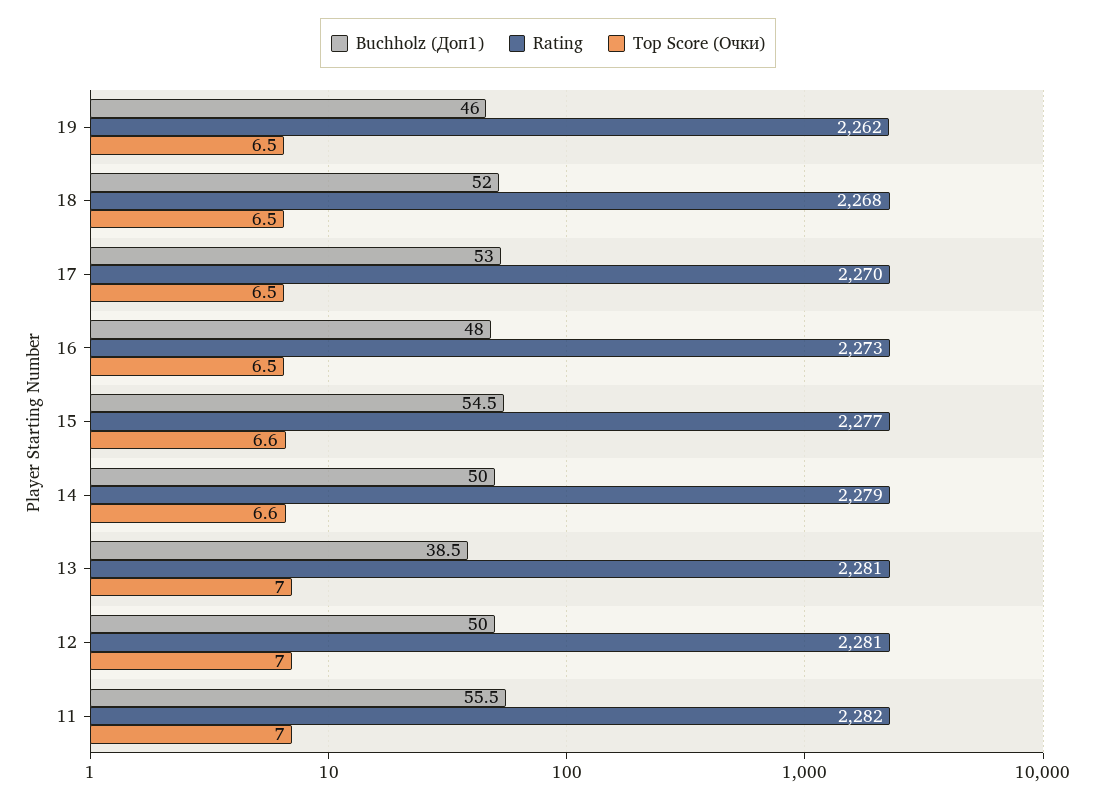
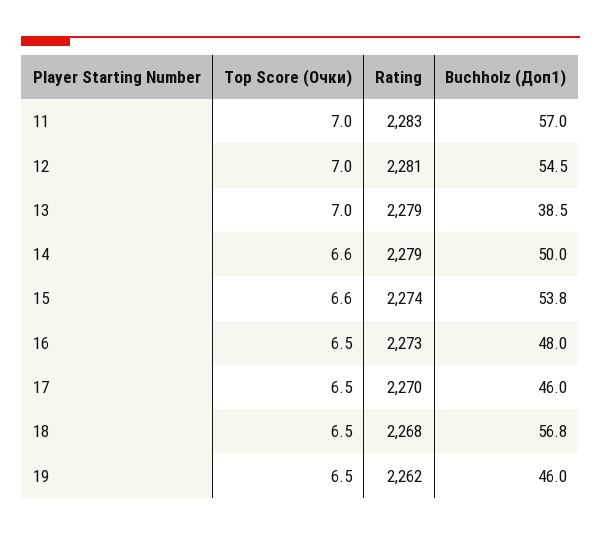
Buchholz (Доп1), 18: 52 -> 56.8
Buchholz (Доп1), 17: 53 -> 46
Buchholz (Доп1), 15: 54.5 -> 53.8
Rating, 15: 2277 -> 2274
Rating, 13: 2281 -> 2279
Buchholz (Доп1), 12: 50 -> 54.5
Buchholz (Доп1), 11: 55.5 -> 57
Rating, 11: 2282 -> 2283

